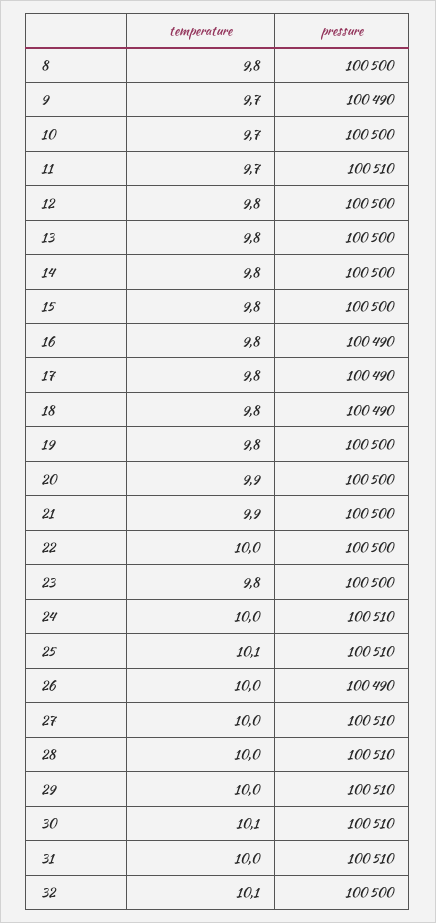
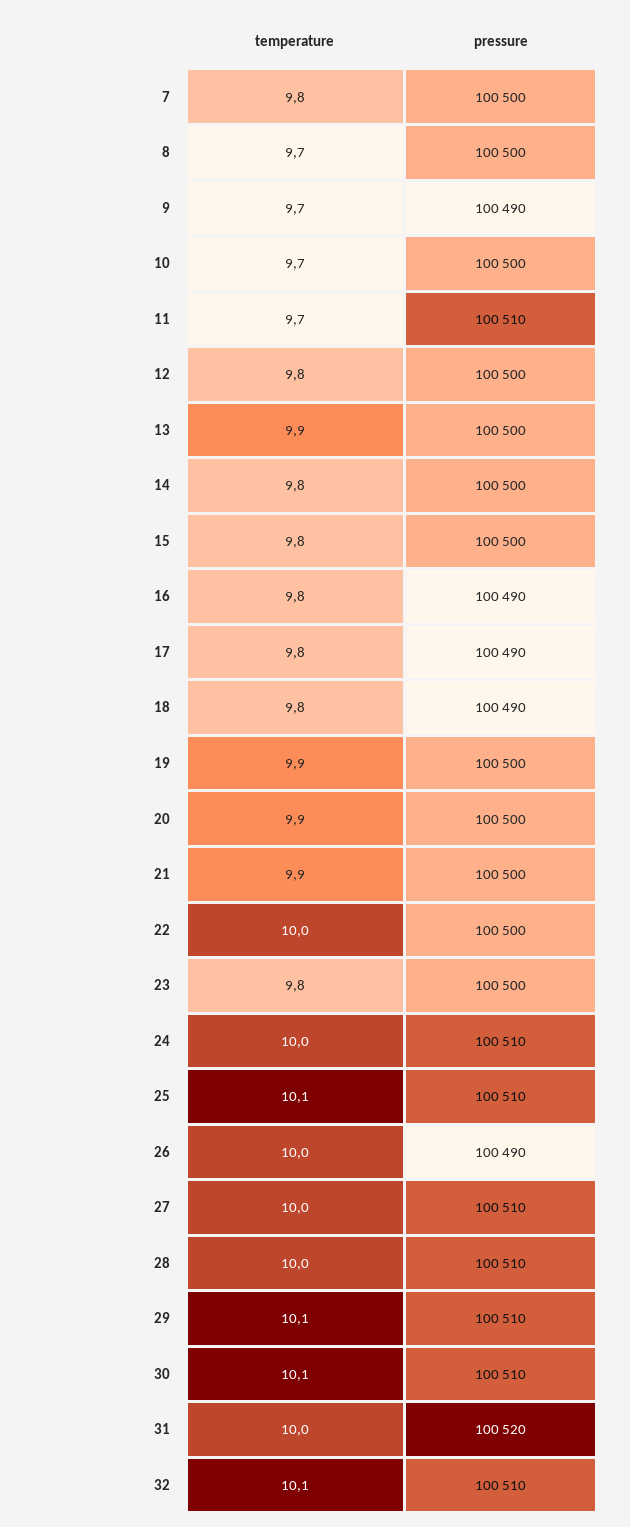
temperature, 8: 9.8 -> 9.7
temperature, 13: 9.8 -> 9.9
temperature, 19: 9.8 -> 9.9
temperature, 29: 10 -> 10.1
pressure, 31: 100510 -> 100520
pressure, 32: 100500 -> 100510
temperature, 7: none -> 9.8
pressure, 7: none -> 100500

